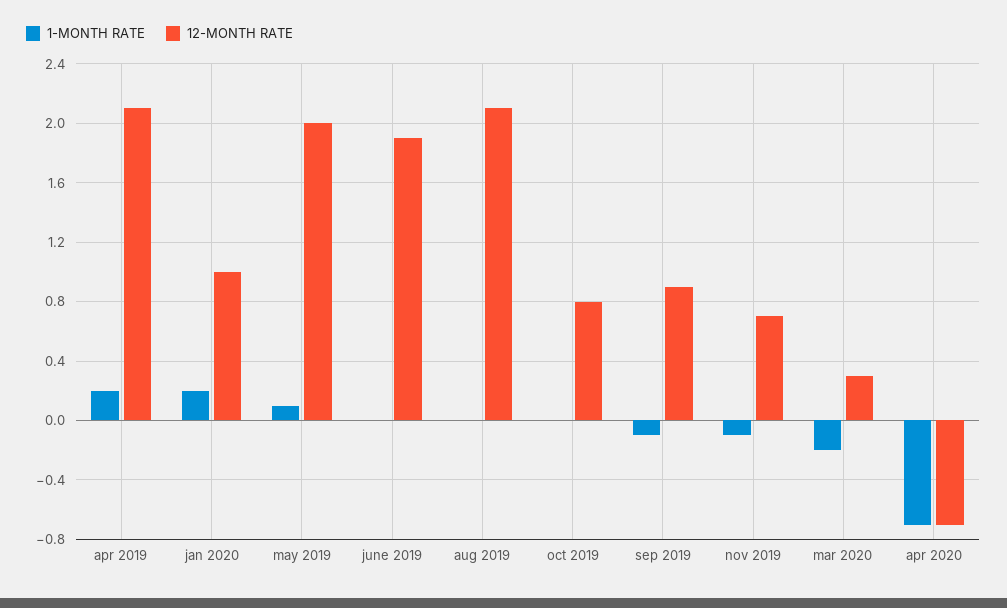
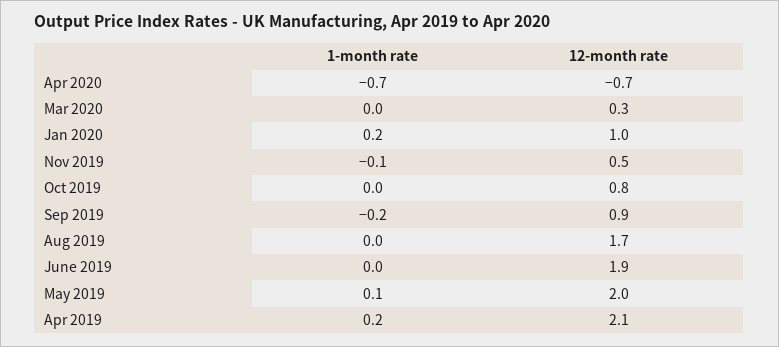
12-MONTH RATE, aug 2019: 2.1 -> 1.7
1-MONTH RATE, sep 2019: -0.1 -> -0.2
12-MONTH RATE, nov 2019: 0.7 -> 0.5
1-MONTH RATE, mar 2020: -0.2 -> 0

